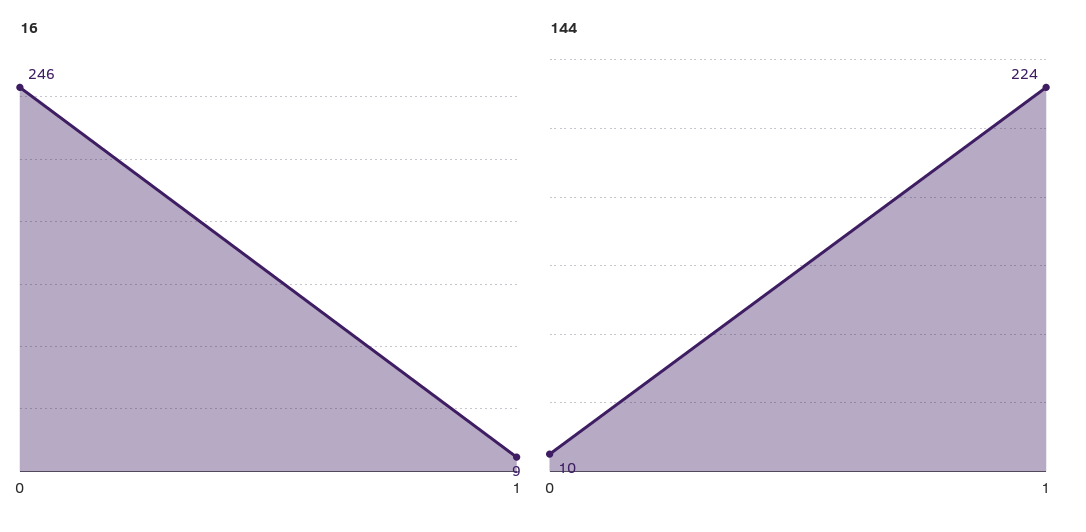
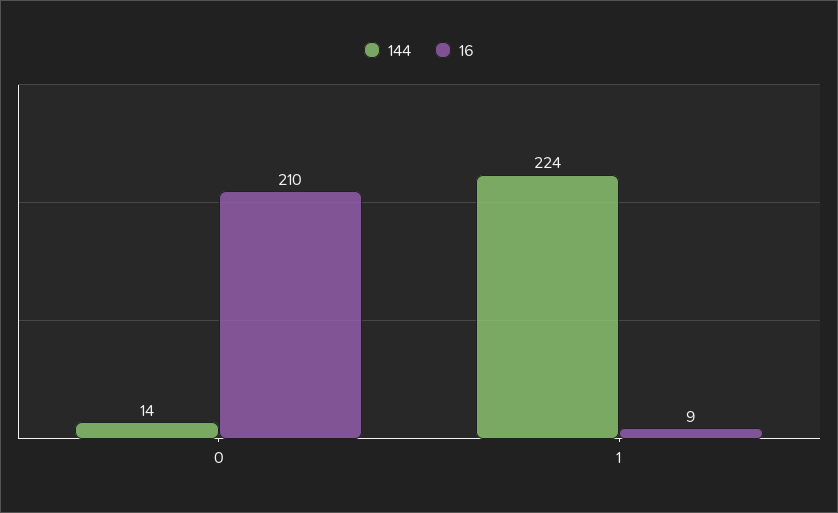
16, 0: 246 -> 210
144, 0: 10 -> 14

